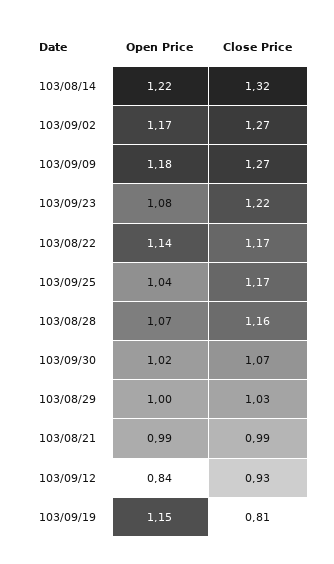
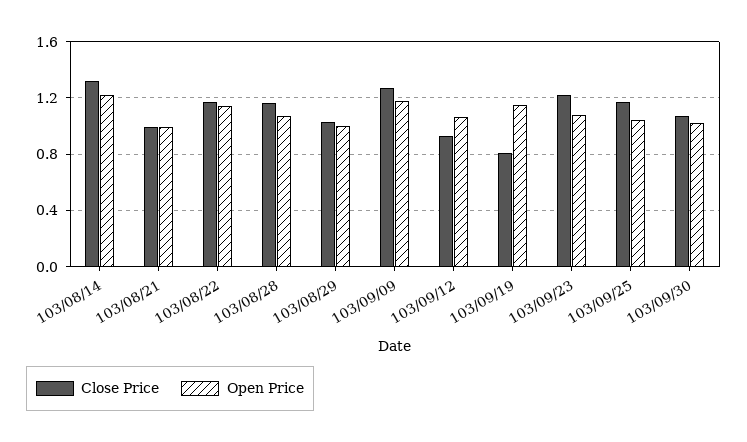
Open Price, 103/09/02: 1.17 -> none
Close Price, 103/09/02: 1.27 -> none
Open Price, 103/09/12: 0.84 -> 1.05

